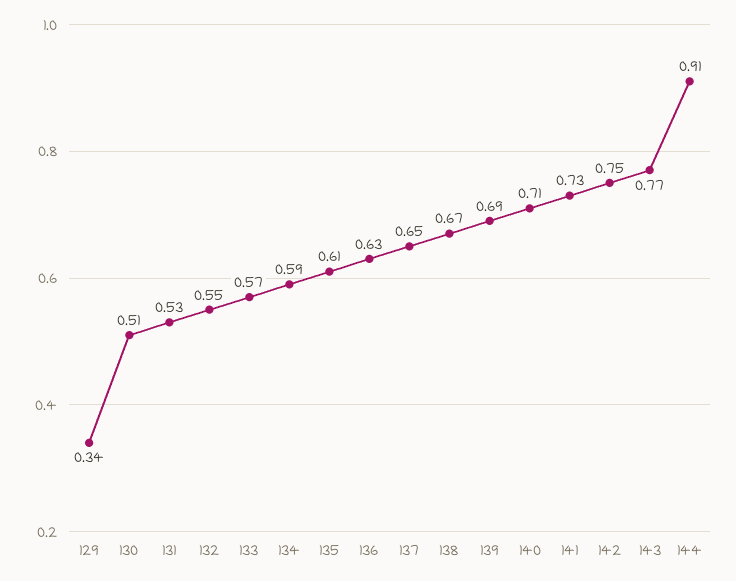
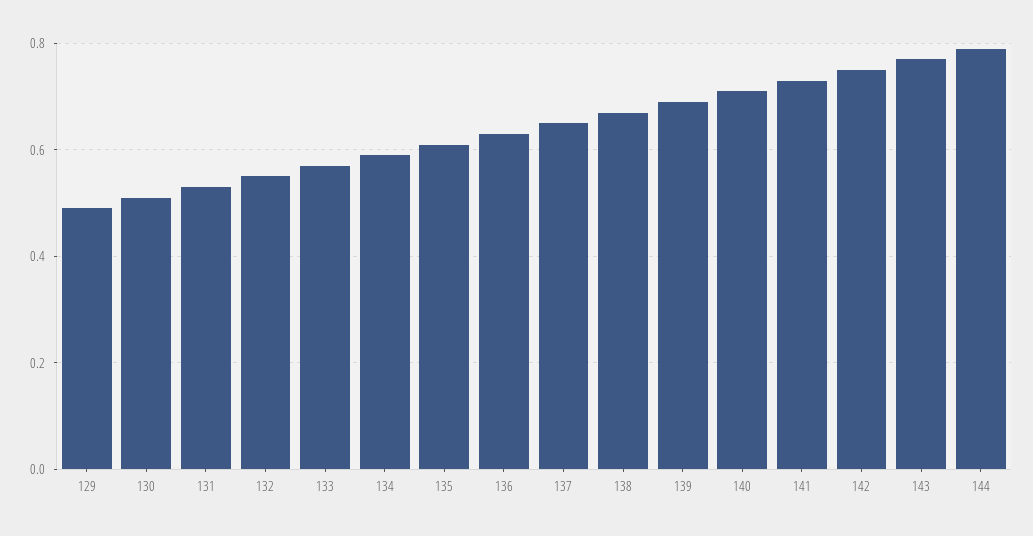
129: 0.34 -> 0.5
144: 0.91 -> 0.8

